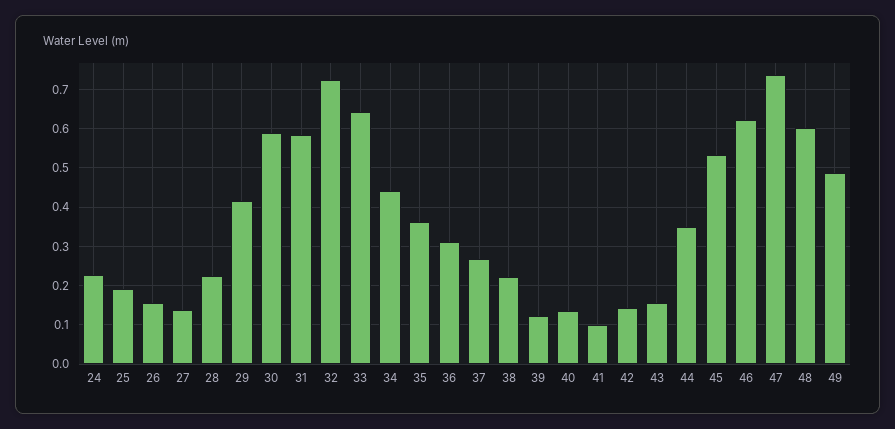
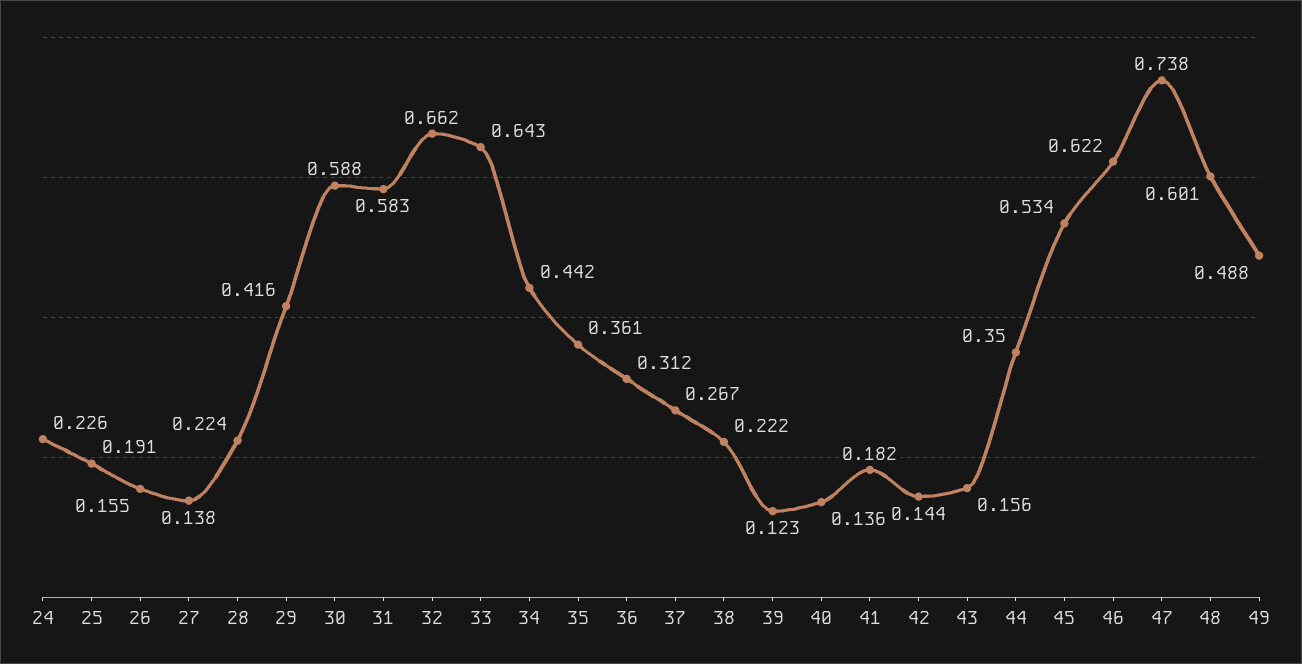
32: 0.72 -> 0.662
41: 0.1 -> 0.182

